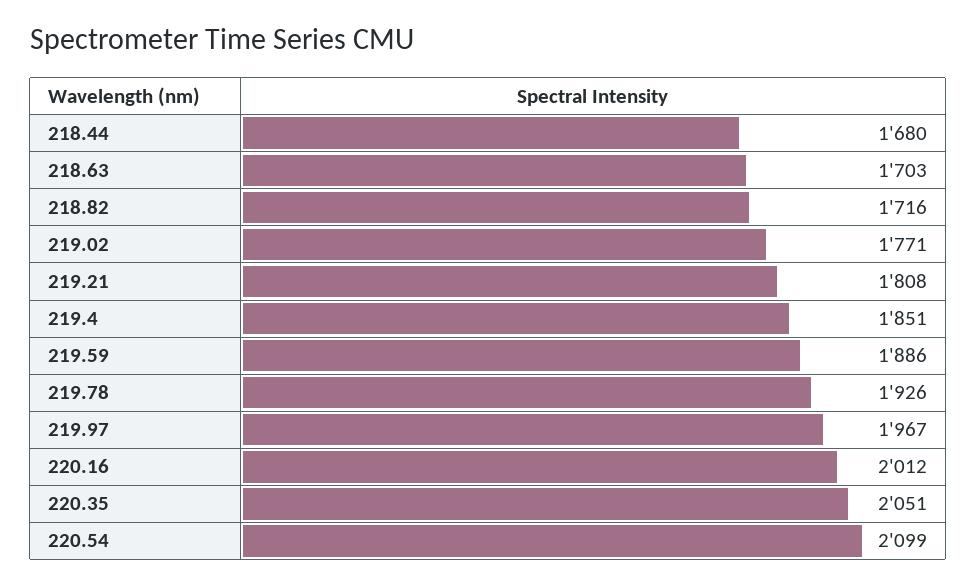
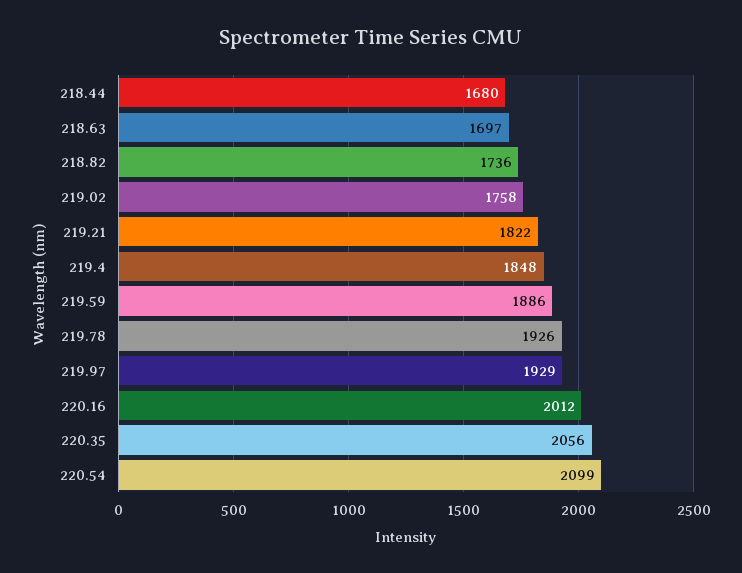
218.63: 1703 -> 1697
218.82: 1716 -> 1736
219.02: 1771 -> 1758
219.21: 1808 -> 1822
219.4: 1851 -> 1848
219.97: 1967 -> 1929
220.35: 2051 -> 2056

